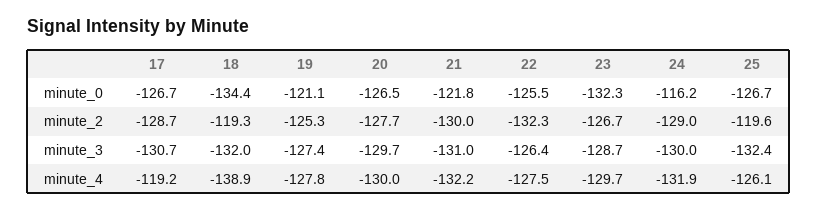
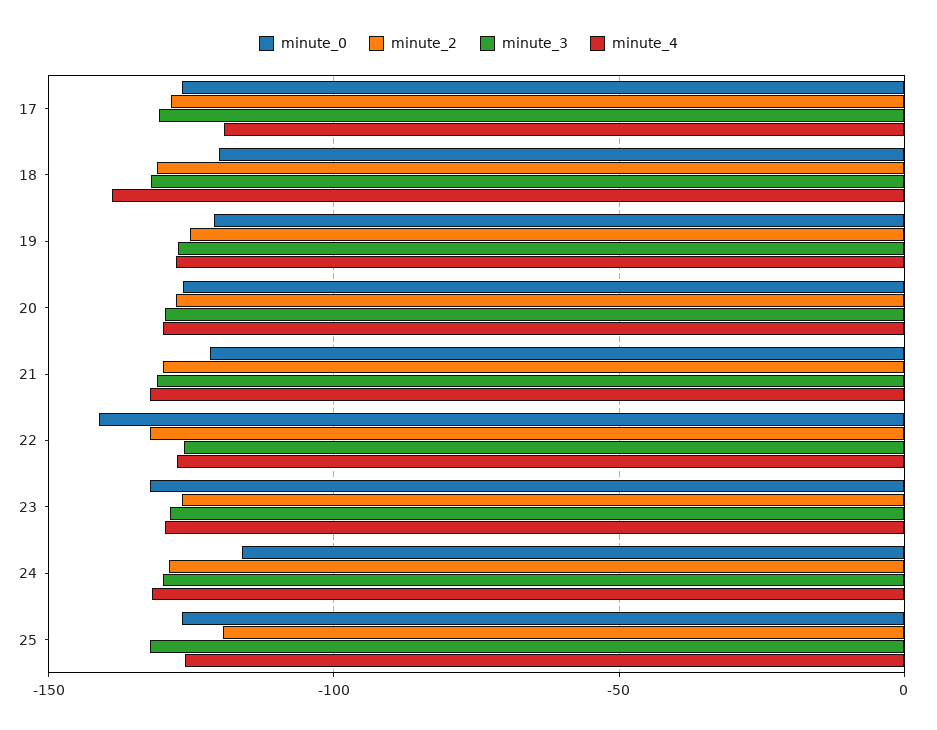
minute_0, 18: -134.4 -> -120
minute_0, 22: -125.5 -> -140
minute_2, 18: -119.3 -> -130

